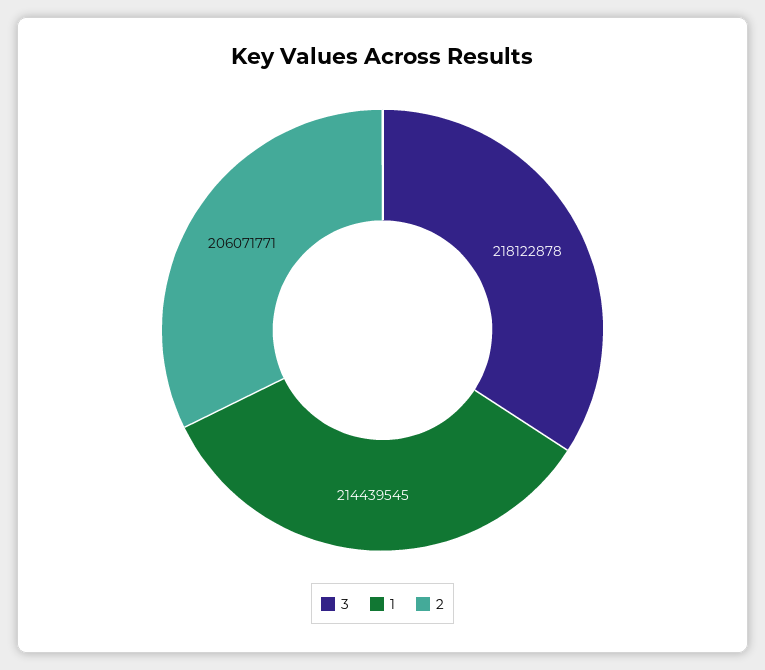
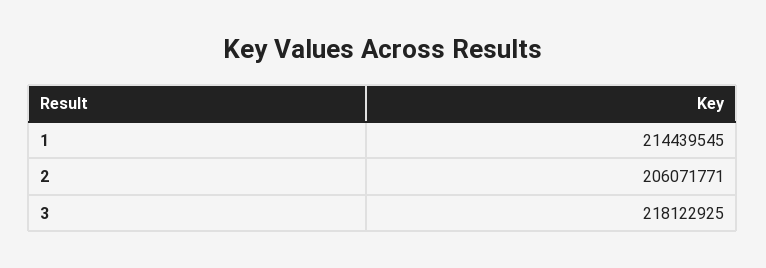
3: 218122878 -> 218122925

